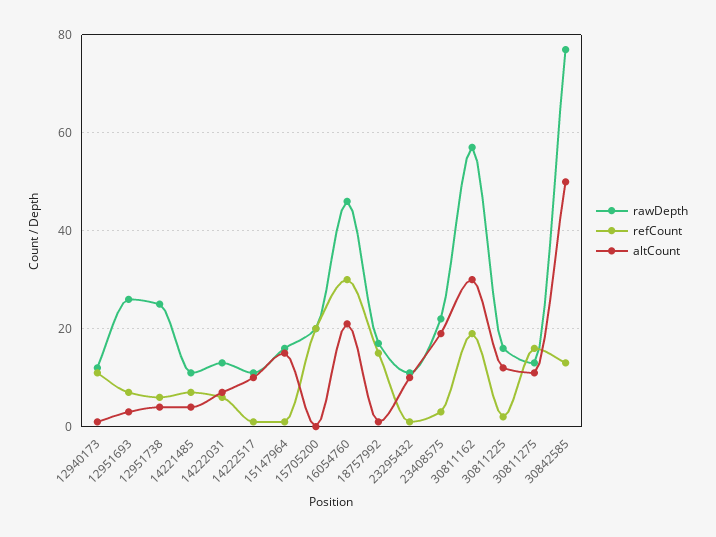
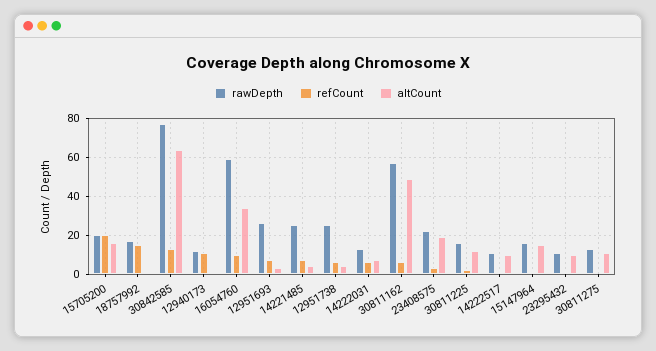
rawDepth, 14221485: 10 -> 25
altCount, 15705200: 0 -> 15
rawDepth, 16054760: 45 -> 60
refCount, 16054760: 30 -> 10
altCount, 16054760: 20 -> 35
refCount, 30811162: 20 -> 5
altCount, 30811162: 30 -> 50
refCount, 30811275: 15 -> 0
altCount, 30842585: 50 -> 65

